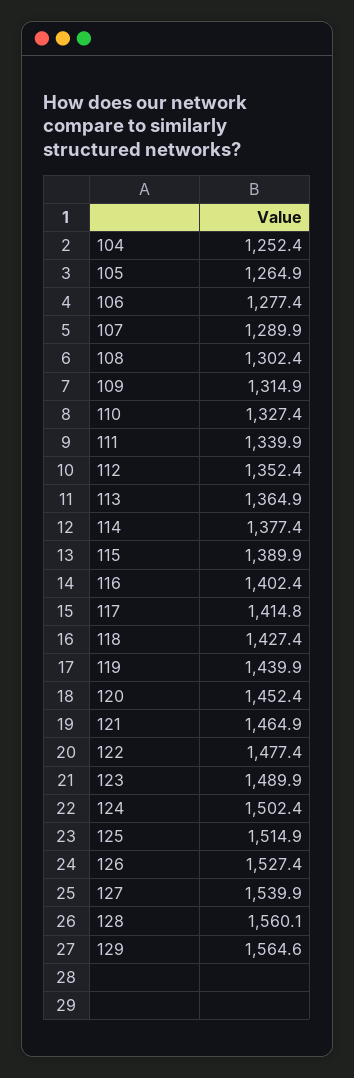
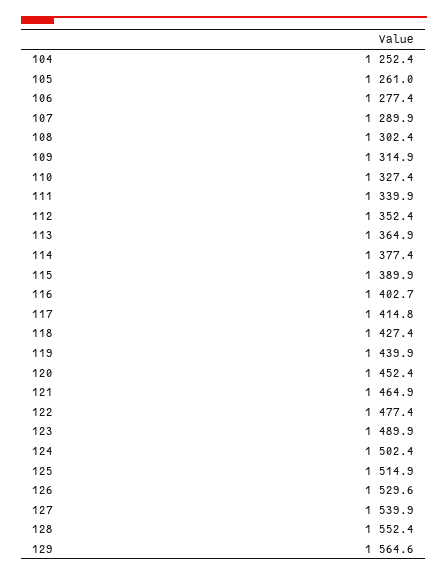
105: 1264.9 -> 1261
116: 1402.4 -> 1402.7
126: 1527.4 -> 1529.6
128: 1560.1 -> 1552.4

